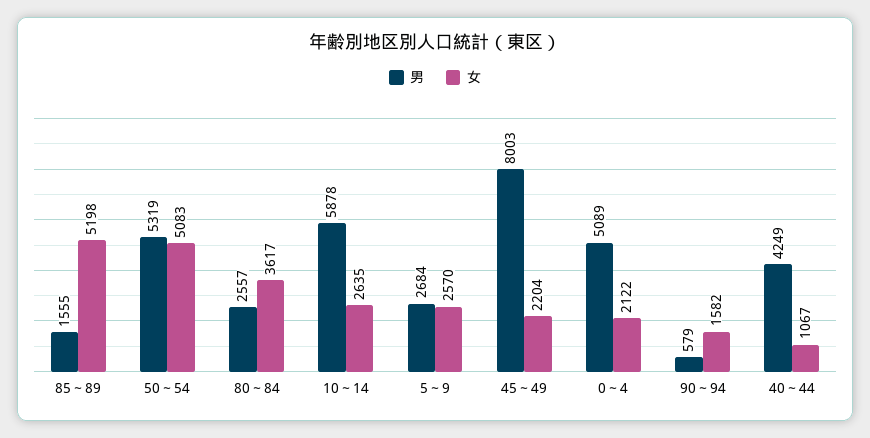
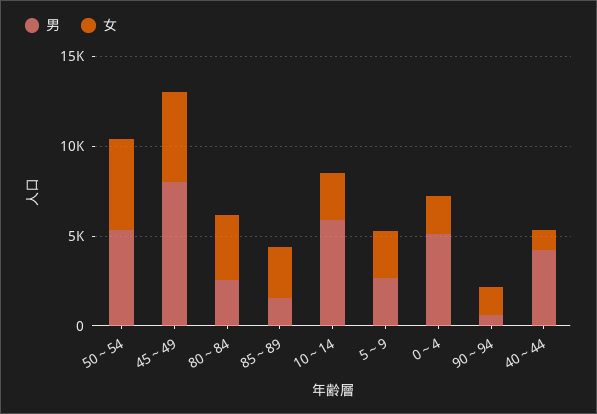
女, 85～89: 5198 -> 3000
女, 45～49: 2204 -> 5000

